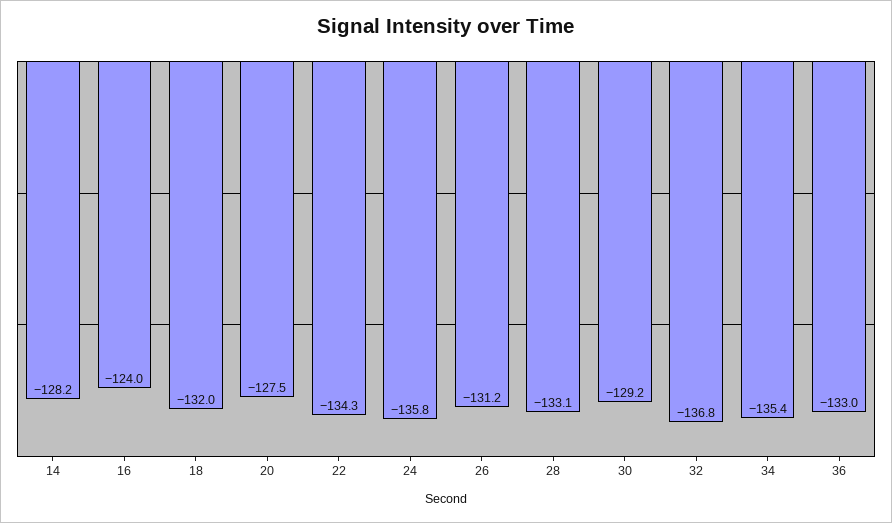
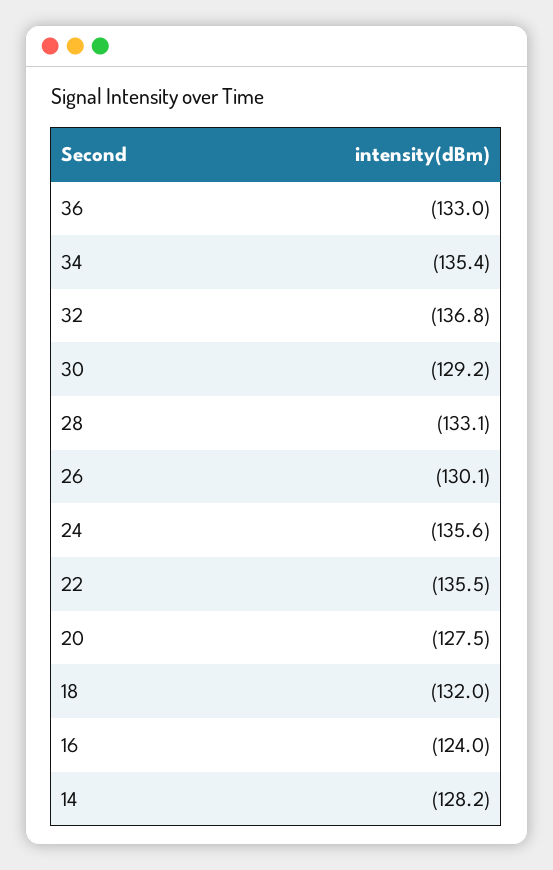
22: -134.3 -> -135.5
24: -135.8 -> -135.6
26: -131.2 -> -130.1

